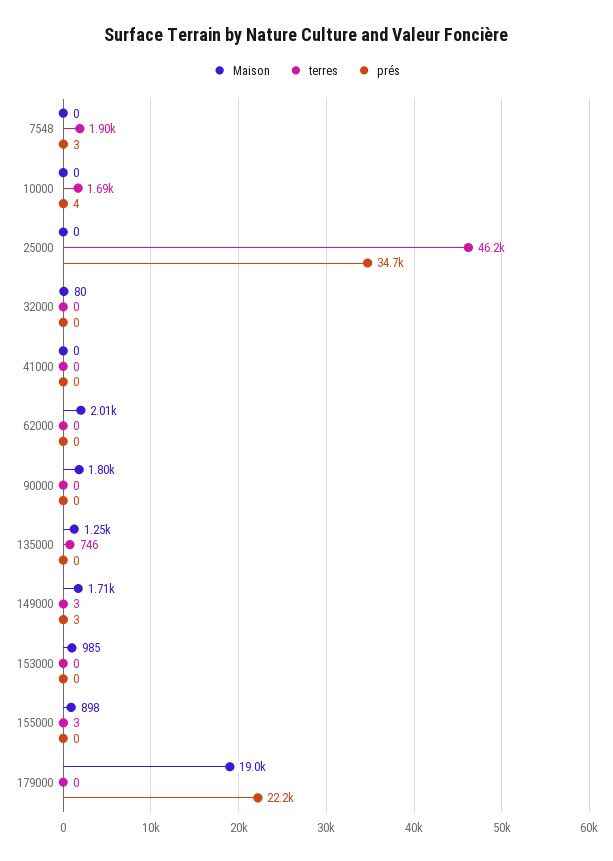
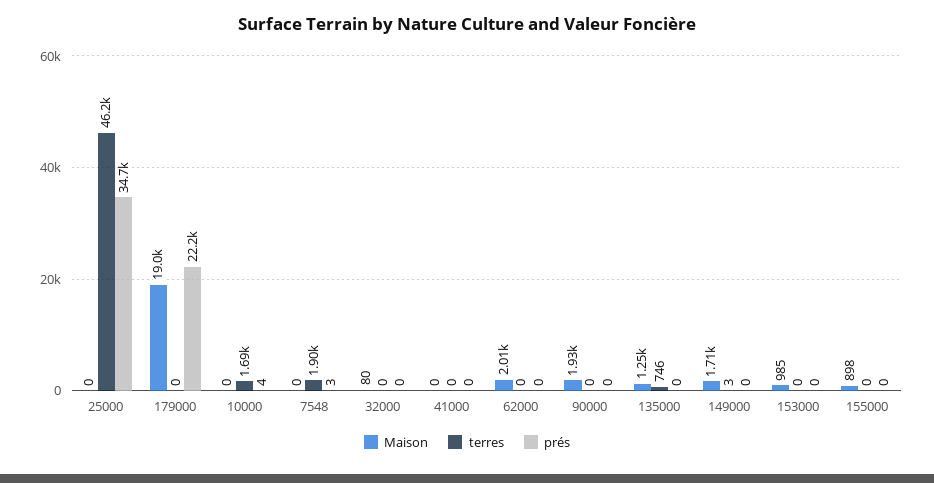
Maison, 90000: 1800 -> 1930
prés, 149000: 3 -> 0
terres, 155000: 3 -> 0

